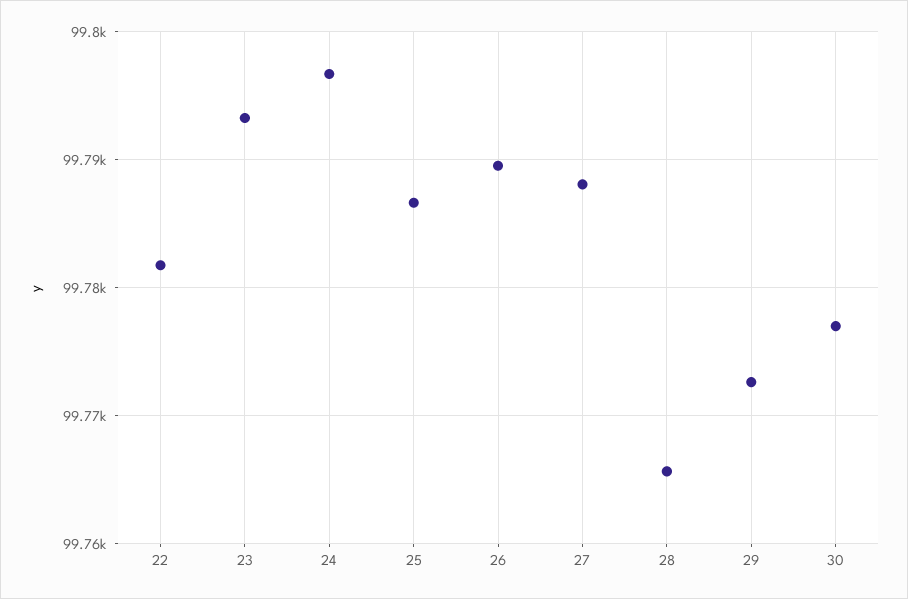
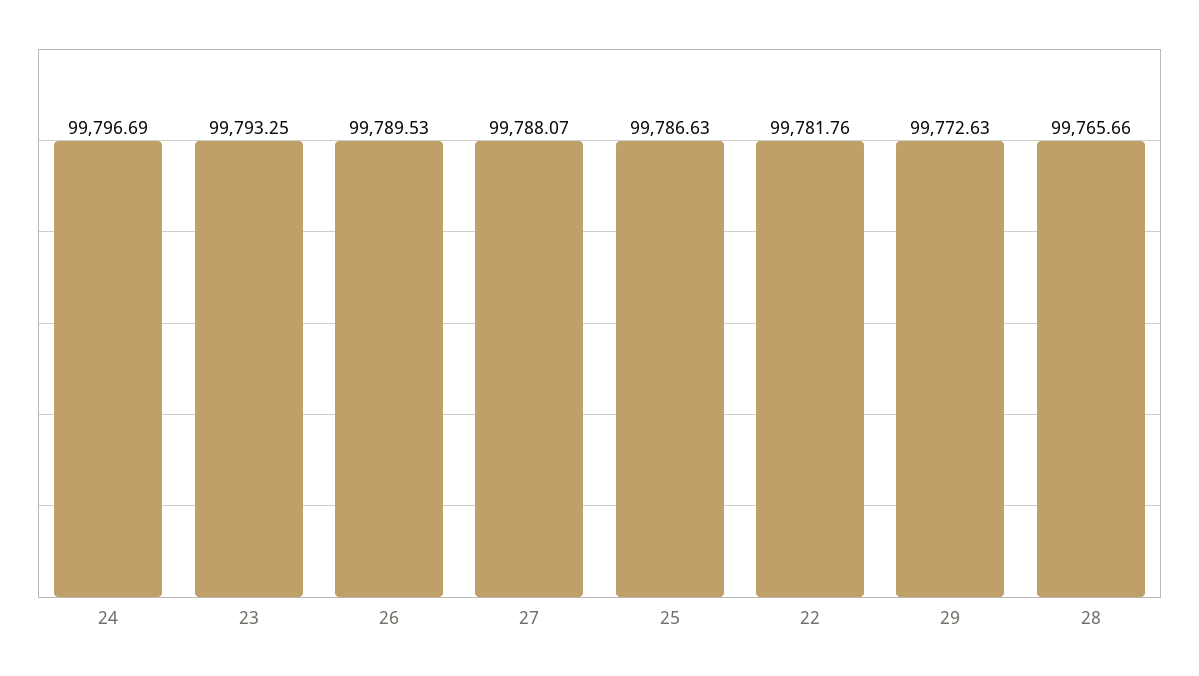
30: 99777 -> none

